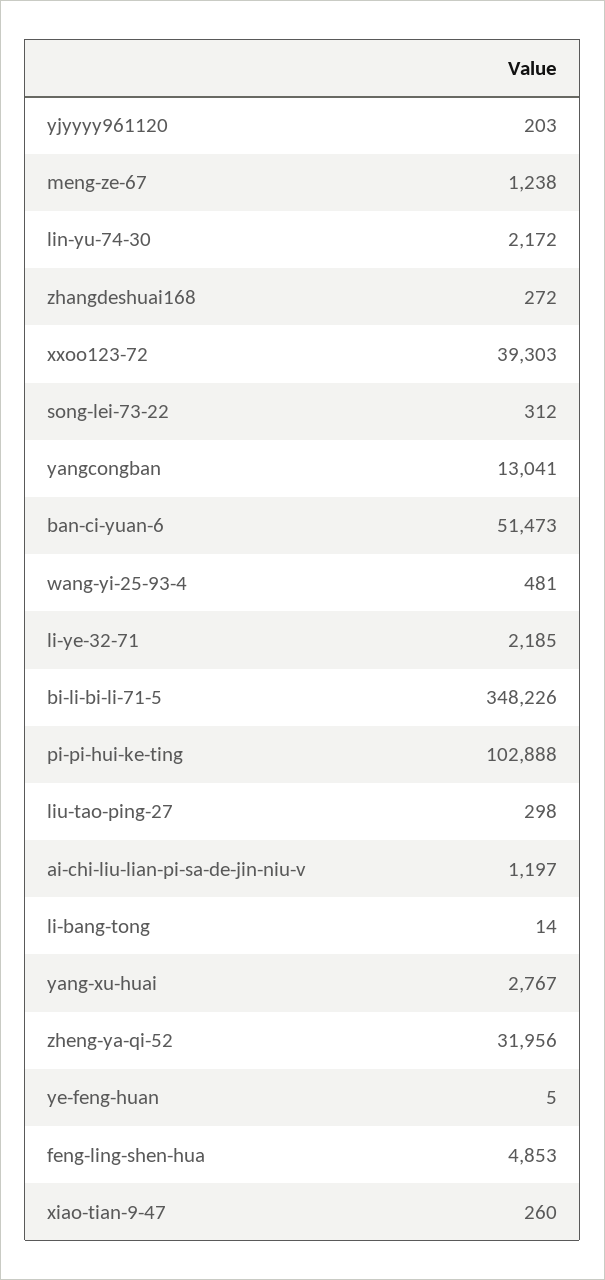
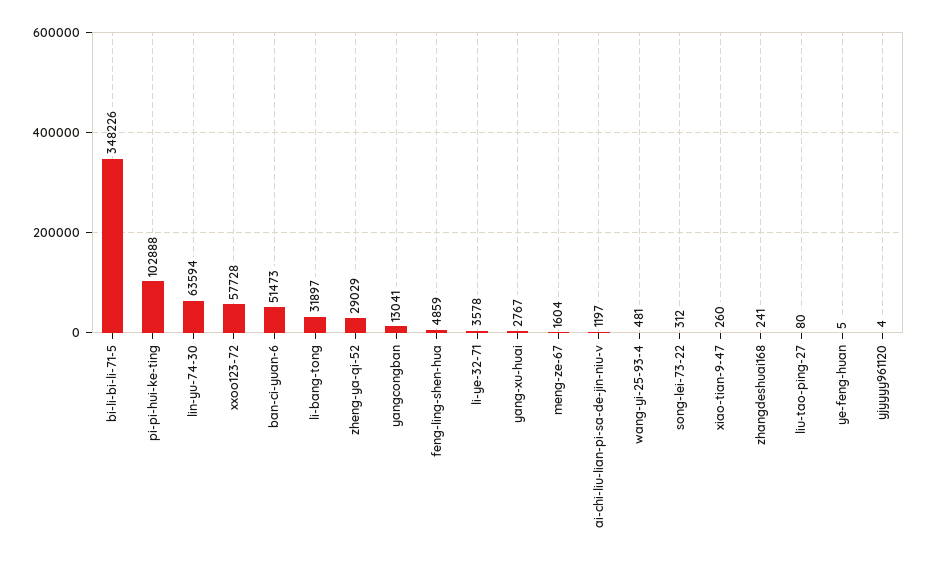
yjyyyy961120: 203 -> 4
meng-ze-67: 1238 -> 1604
lin-yu-74-30: 2172 -> 63594
zhangdeshuai168: 272 -> 241
xxoo123-72: 39303 -> 57728
li-ye-32-71: 2185 -> 3578
liu-tao-ping-27: 298 -> 80
li-bang-tong: 14 -> 31897
zheng-ya-qi-52: 31956 -> 29029
feng-ling-shen-hua: 4853 -> 4859

